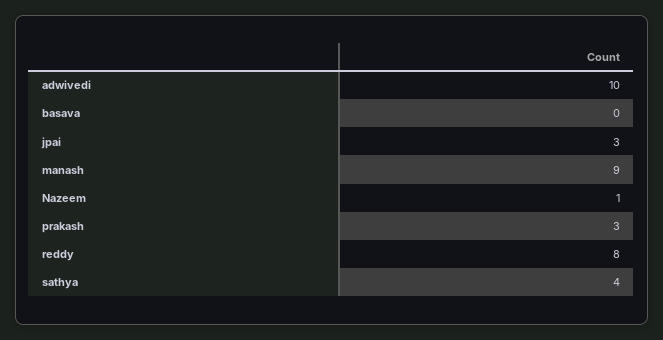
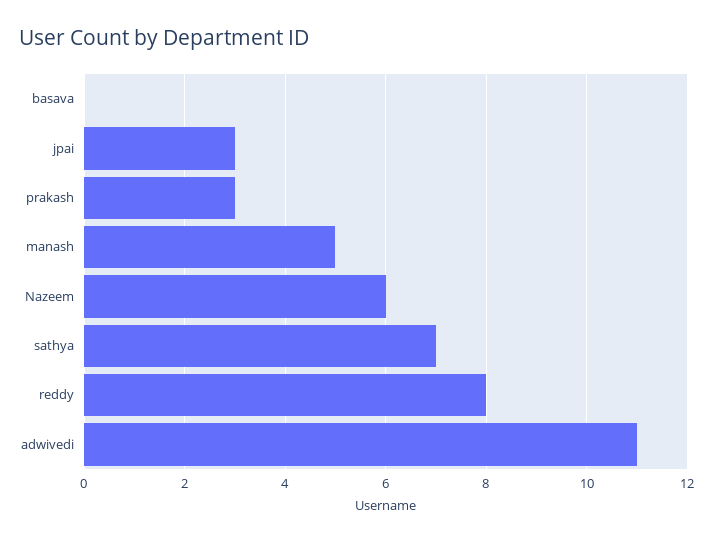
adwivedi: 10 -> 11
manash: 9 -> 5
Nazeem: 1 -> 6
sathya: 4 -> 7

